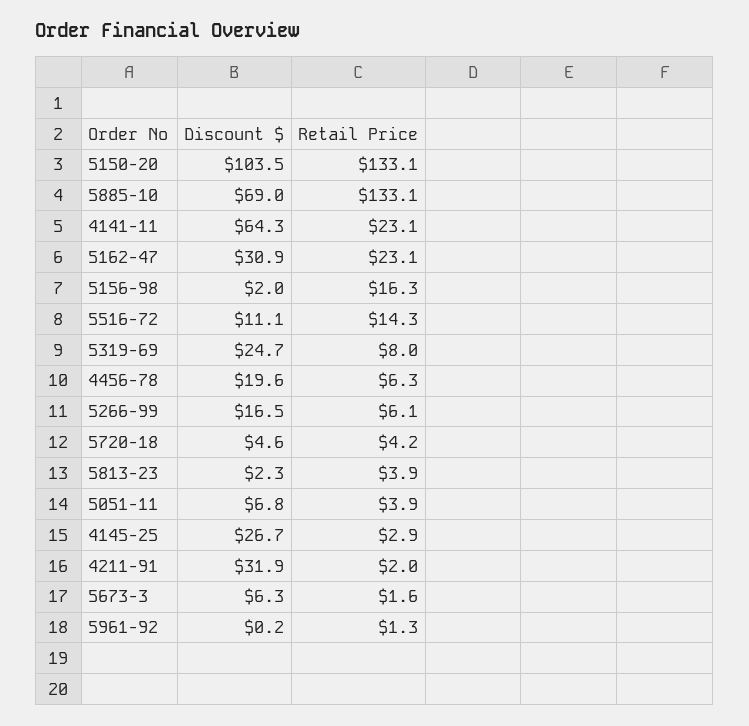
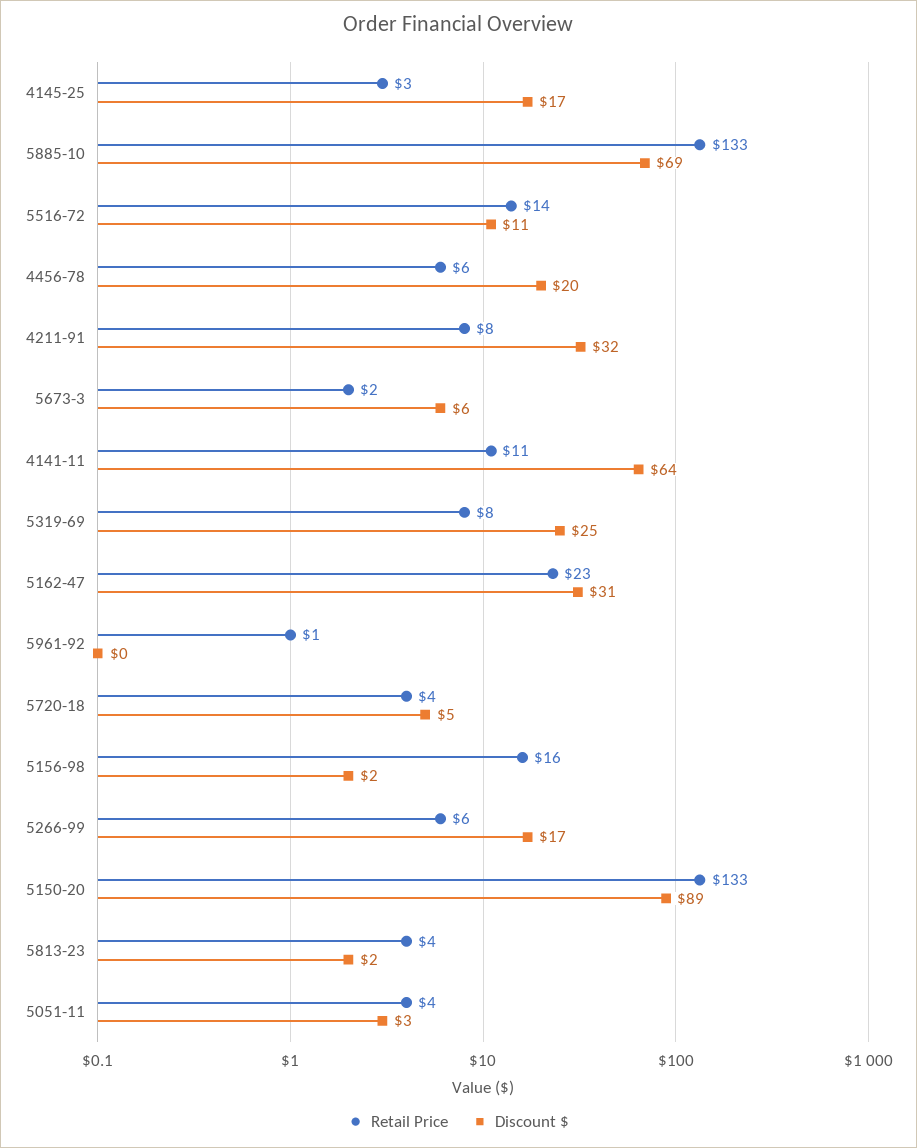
Discount $, 5150-20: 103.5 -> 89
Retail Price, 4141-11: 23.1 -> 11
Discount $, 5051-11: 6.8 -> 3
Discount $, 4145-25: 26.7 -> 17
Retail Price, 4211-91: 2 -> 8

